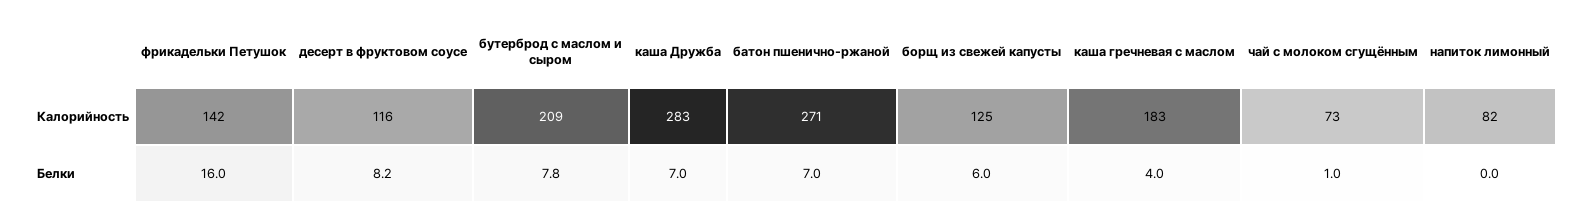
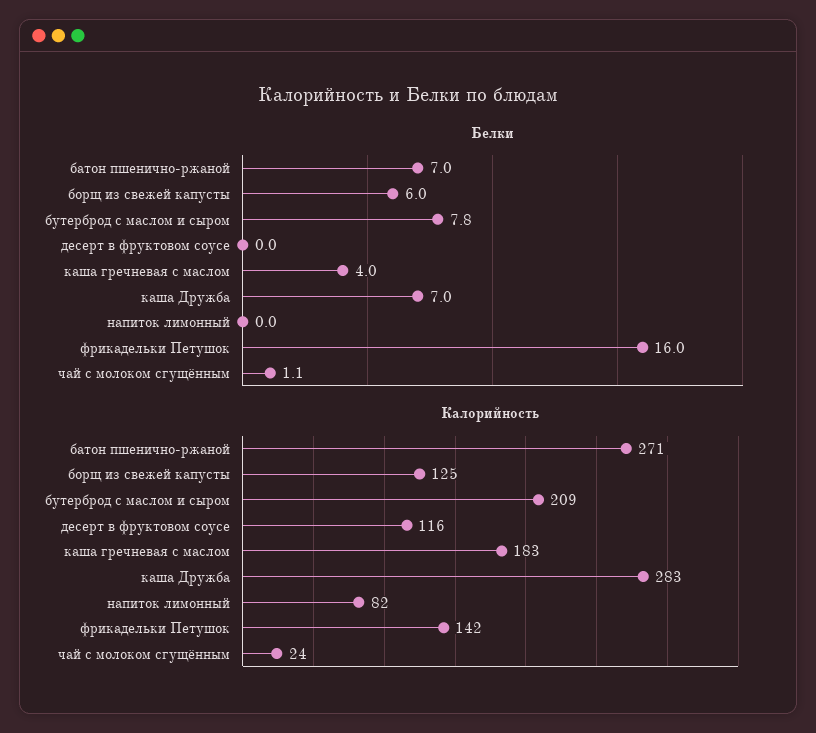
Калорийность, чай с молоком сгущённым: 73 -> 24
Белки, десерт в фруктовом соусе: 8.2 -> 0
Белки, чай с молоком сгущённым: 1 -> 1.1

